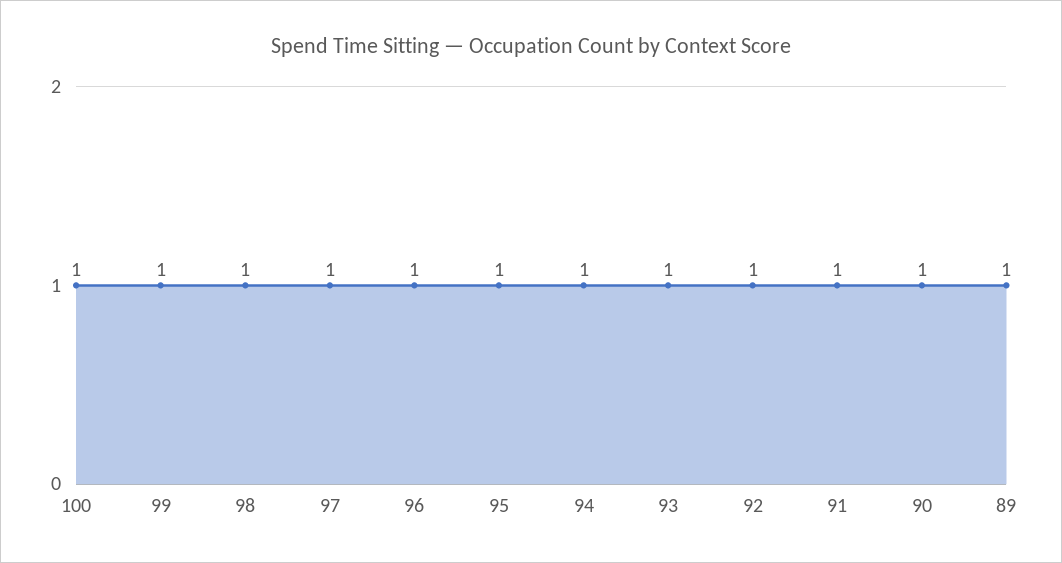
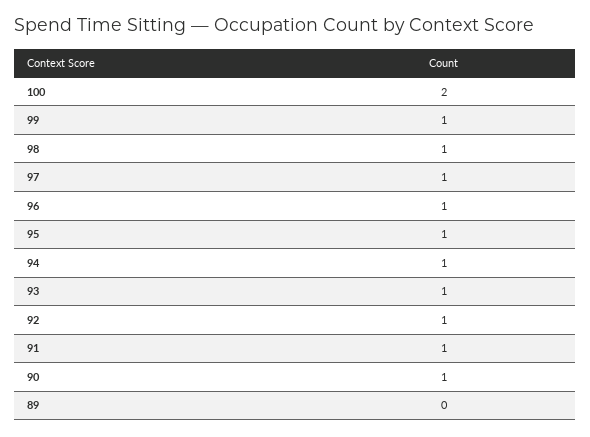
100: 1 -> 2
89: 1 -> 0

